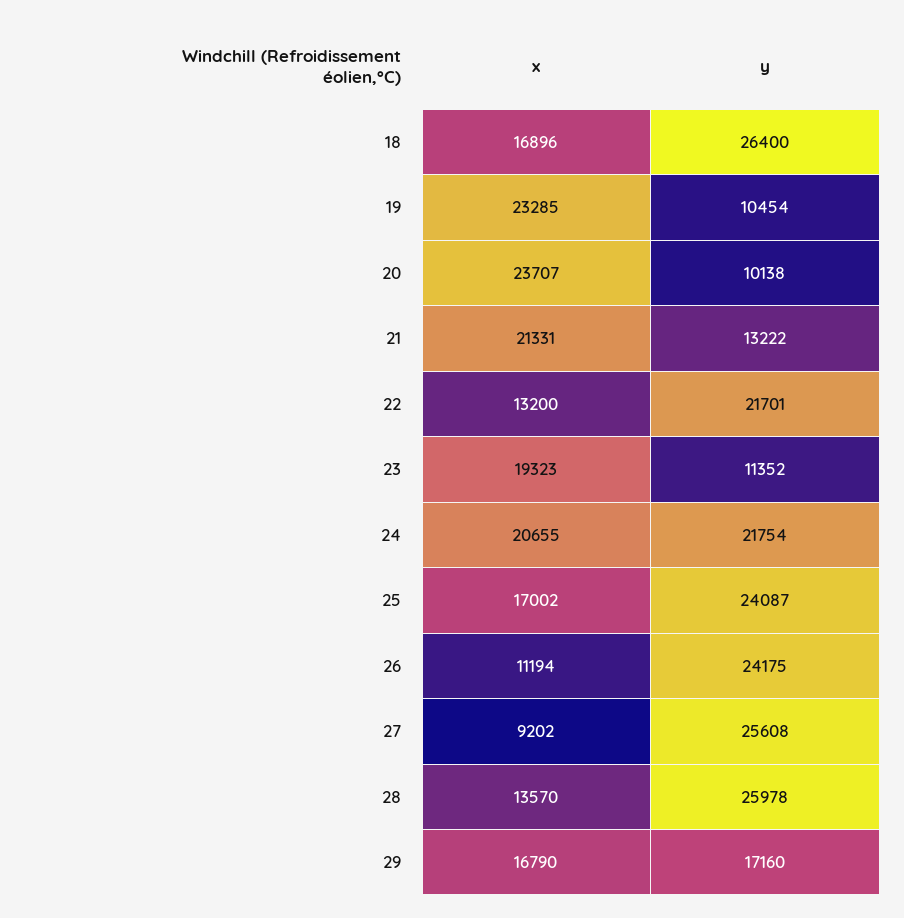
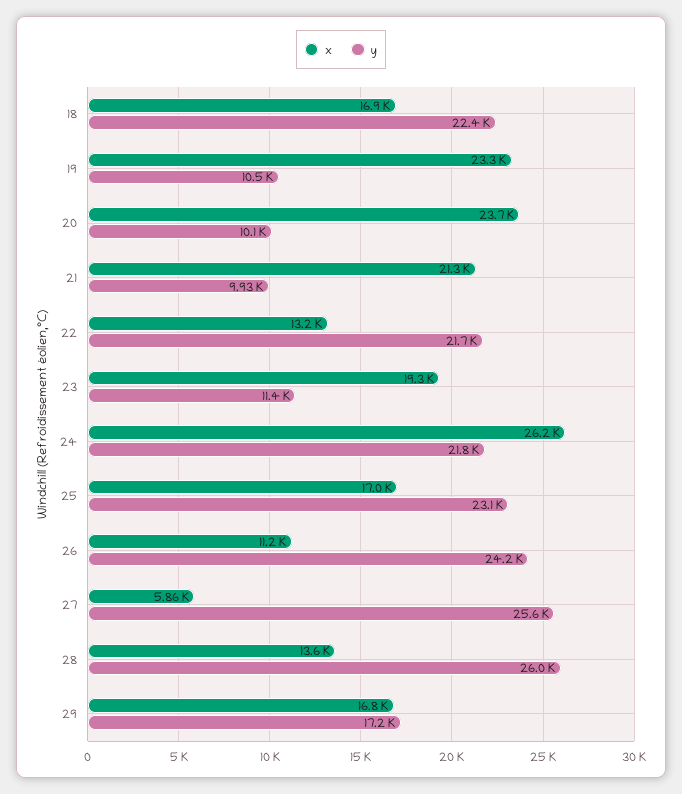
y, 18: 26400 -> 22400
y, 21: 13222 -> 9930
x, 24: 20655 -> 26200
y, 25: 24087 -> 23100
x, 27: 9202 -> 5860

